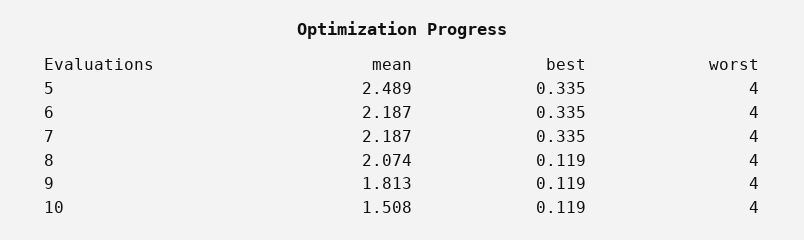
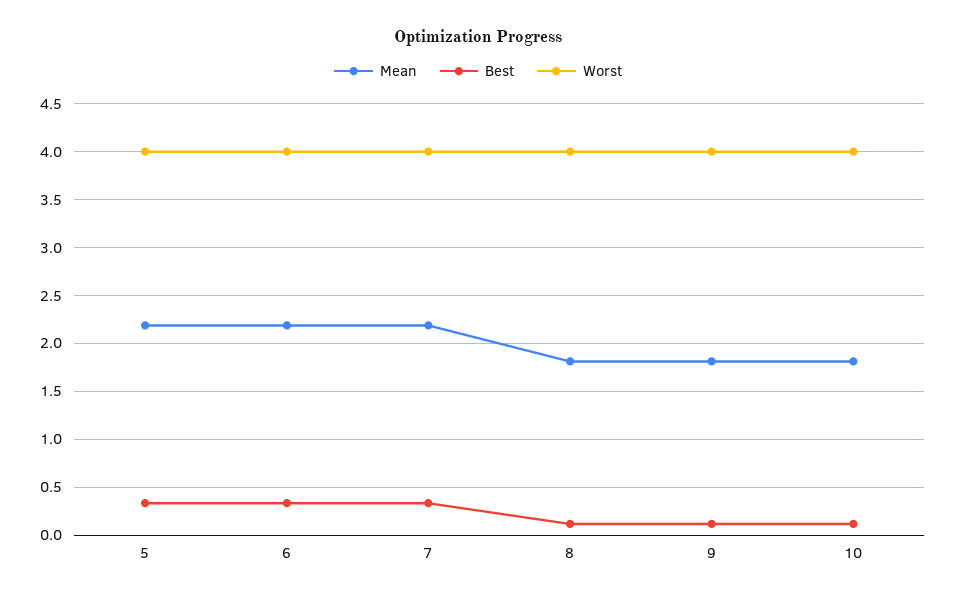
mean, 5: 2.489 -> 2.2
mean, 8: 2.074 -> 1.8
mean, 10: 1.508 -> 1.8

